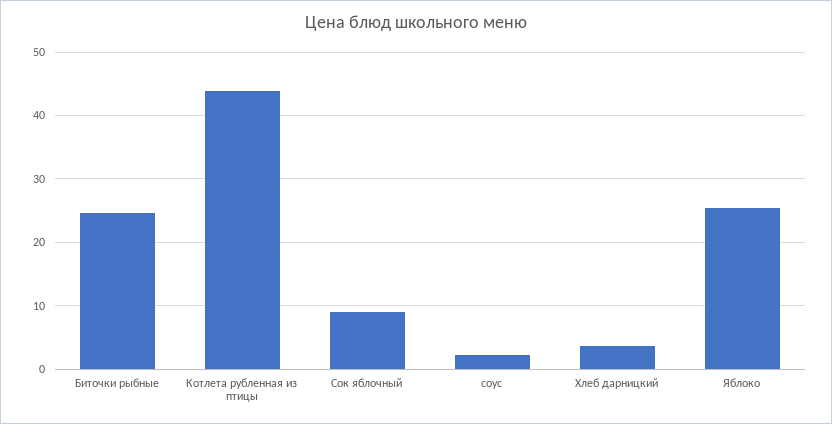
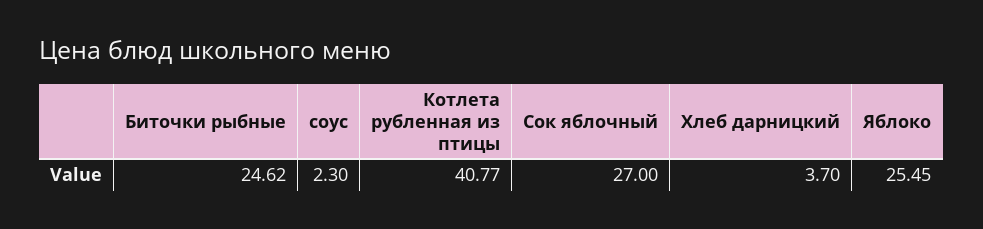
Котлета рубленная из птицы: 44 -> 40.77
Сок яблочный: 9 -> 27

